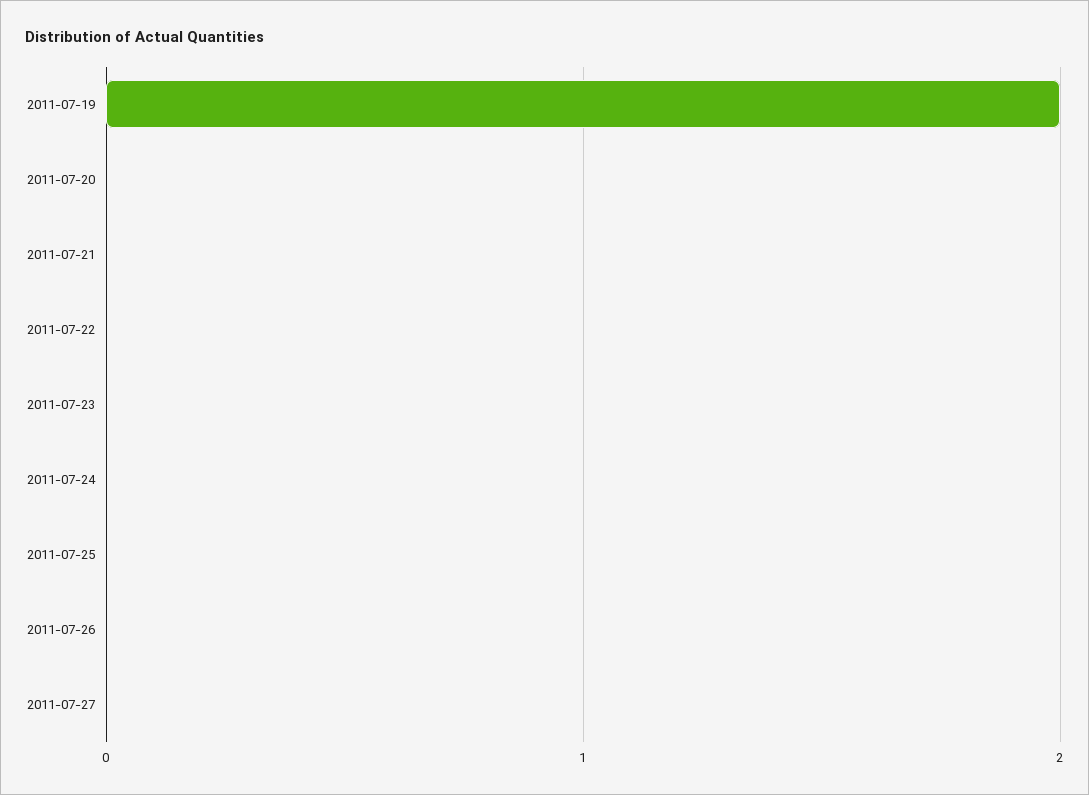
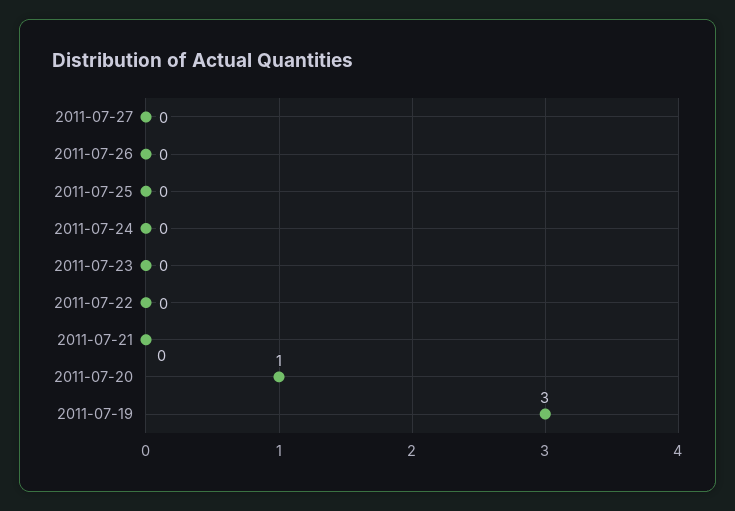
2011-07-19: 2 -> 3
2011-07-20: 0 -> 1

